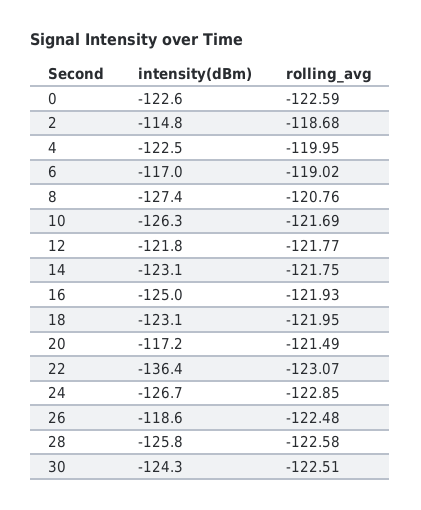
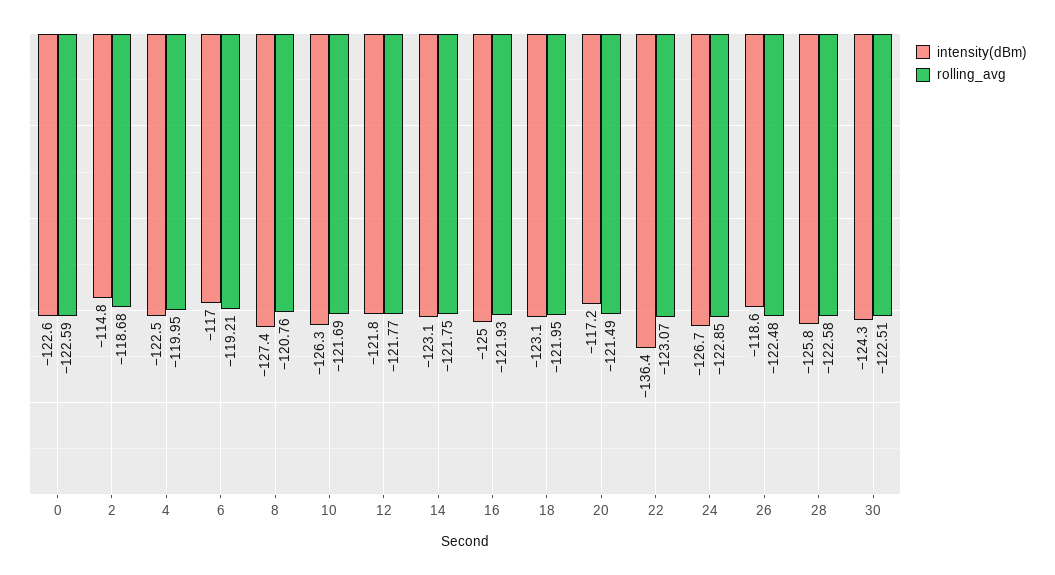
rolling_avg, 6: -119.02 -> -119.21

